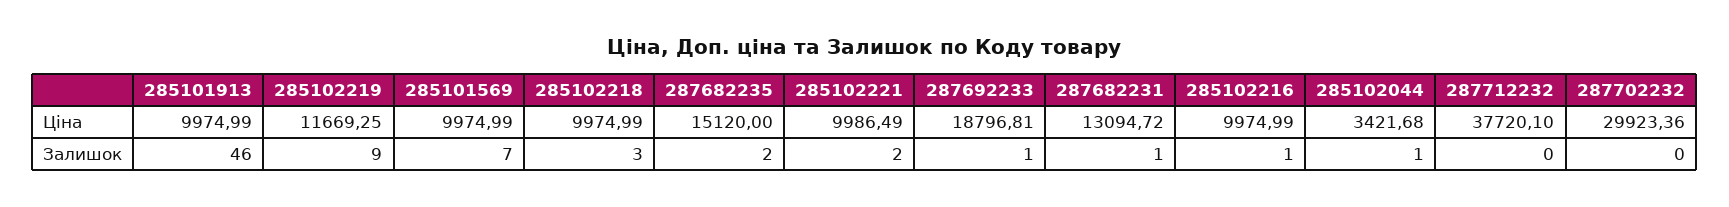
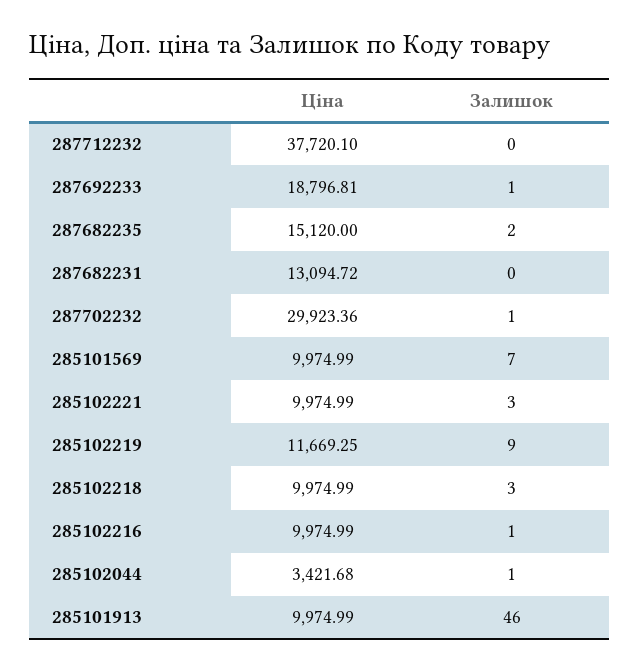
285102221, Ціна: 9986.49 -> 9974.99
285102221, Залишок: 2 -> 3
287682231, Залишок: 1 -> 0
287702232, Залишок: 0 -> 1

